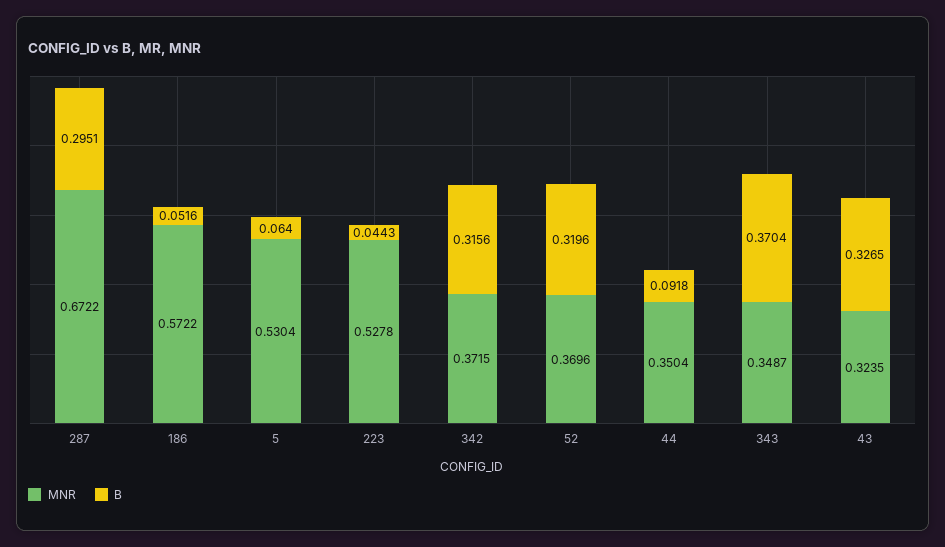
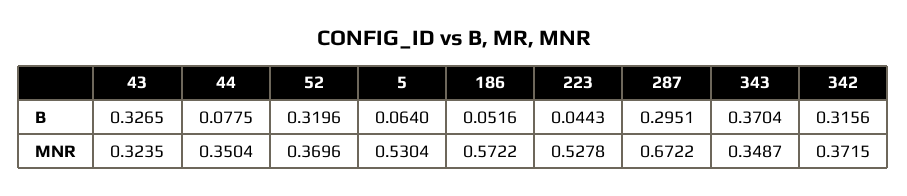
B, 44: 0.0918 -> 0.0775

